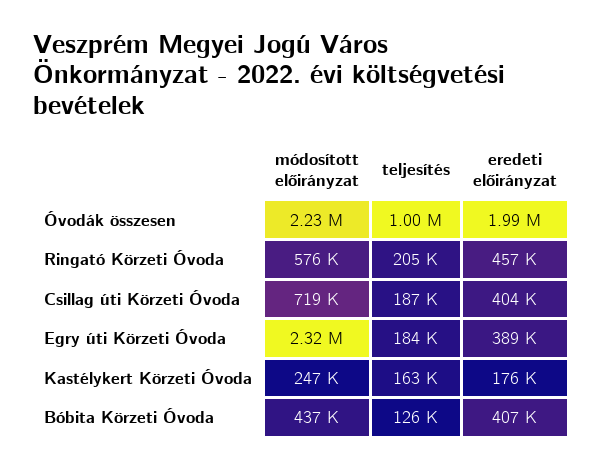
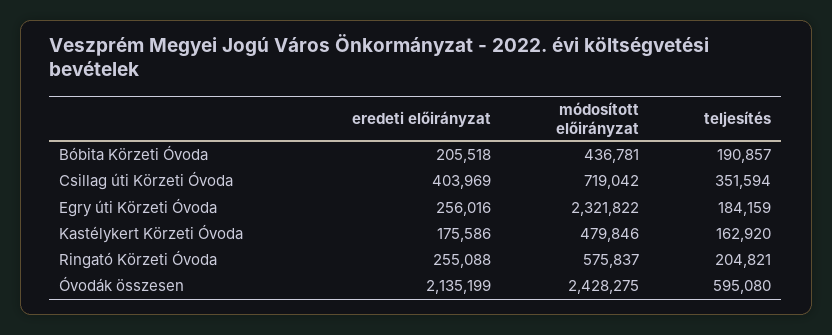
módosított előirányzat, Óvodák összesen: 2230000 -> 2428275
teljesítés, Óvodák összesen: 1000000 -> 595080
eredeti előirányzat, Óvodák összesen: 1990000 -> 2135199
eredeti előirányzat, Ringató Körzeti Óvoda: 457000 -> 255088
teljesítés, Csillag úti Körzeti Óvoda: 187000 -> 351594
eredeti előirányzat, Egry úti Körzeti Óvoda: 389000 -> 256016
módosított előirányzat, Kastélykert Körzeti Óvoda: 247000 -> 479846
teljesítés, Bóbita Körzeti Óvoda: 126000 -> 190857
eredeti előirányzat, Bóbita Körzeti Óvoda: 407000 -> 205518

